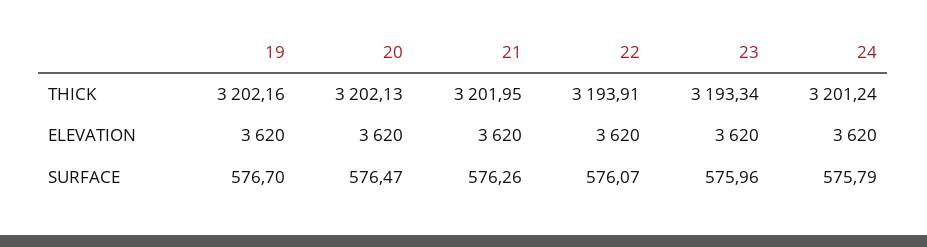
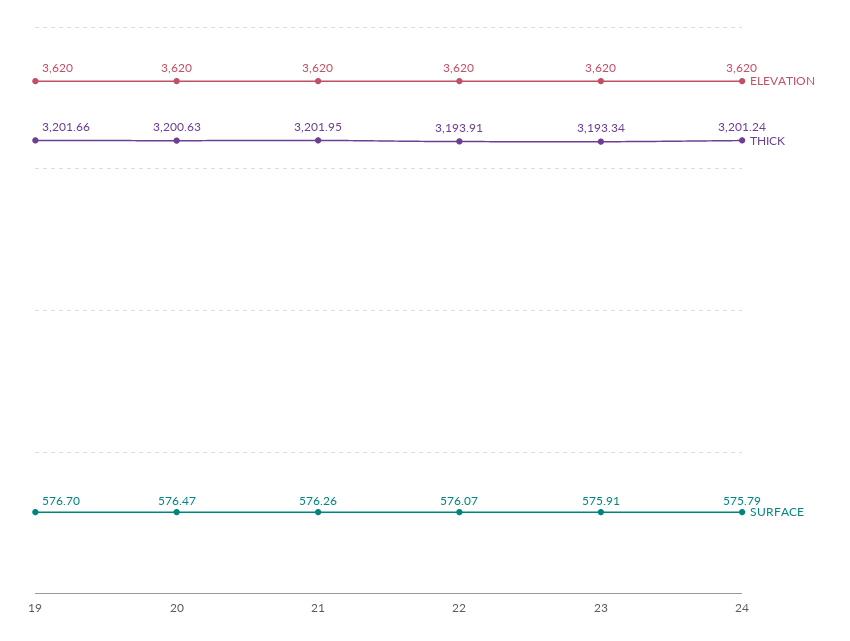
THICK, 19: 3202.16 -> 3201.66
THICK, 20: 3202.13 -> 3200.63
SURFACE, 23: 575.96 -> 575.91

